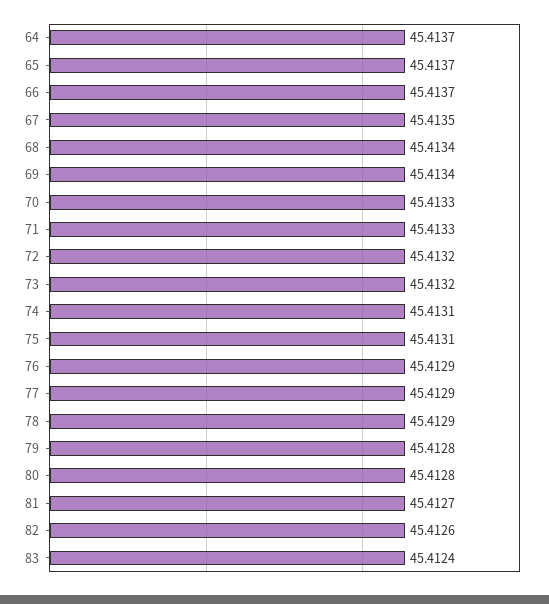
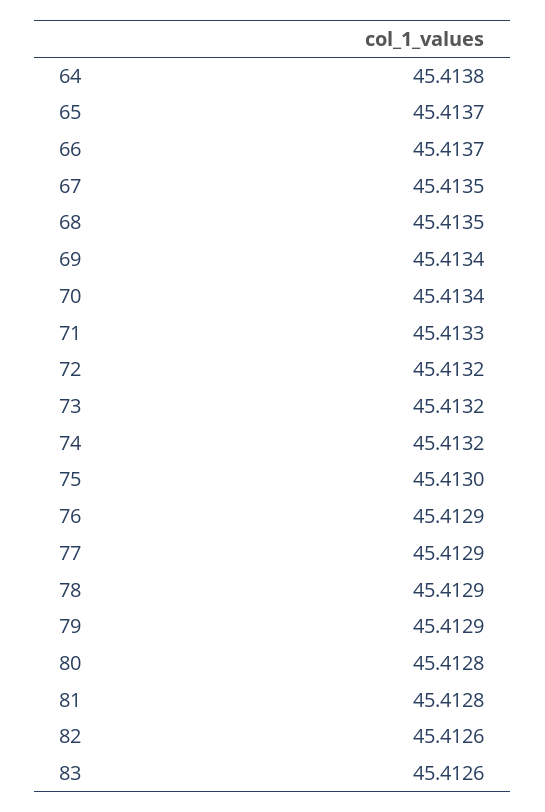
64: 45.4137 -> 45.4138
68: 45.4134 -> 45.4135
70: 45.4133 -> 45.4134
74: 45.4131 -> 45.4132
75: 45.4131 -> 45.413
79: 45.4128 -> 45.4129
81: 45.4127 -> 45.4128
83: 45.4124 -> 45.4126

